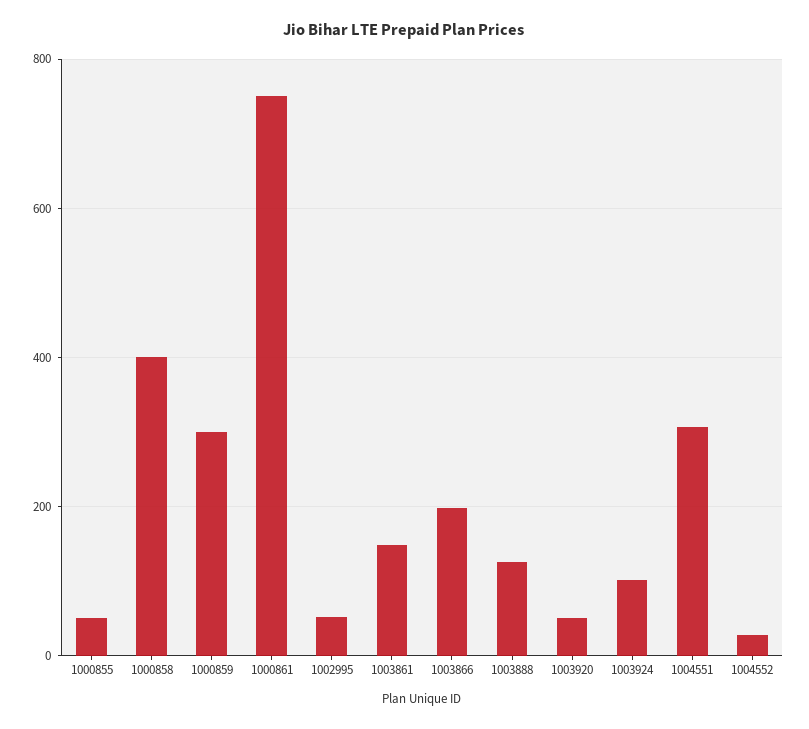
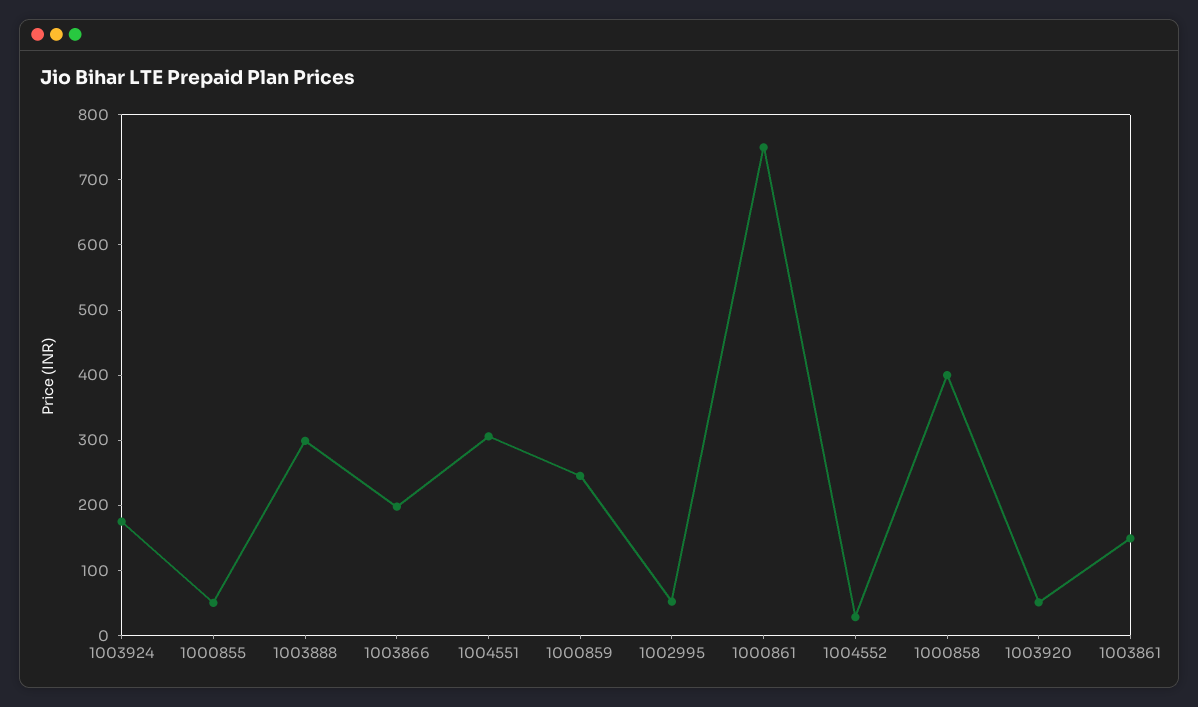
1000859: 300 -> 240
1003888: 120 -> 300
1003924: 100 -> 180

